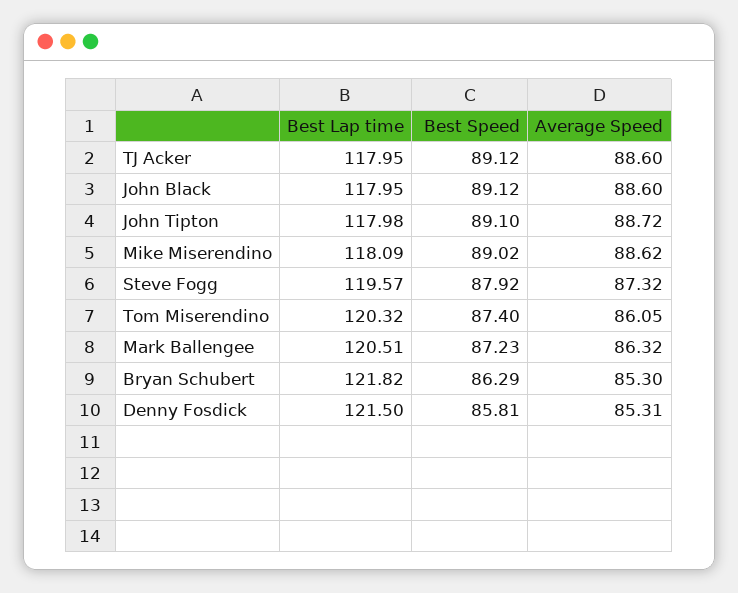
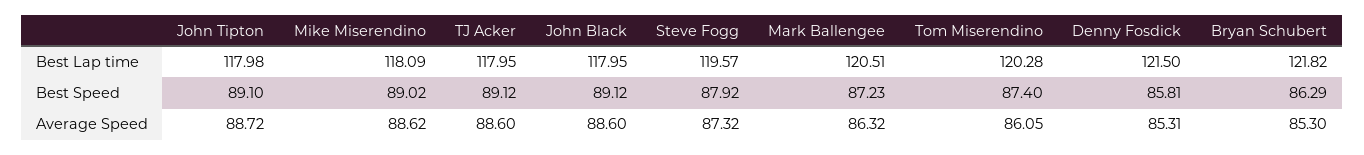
Best Lap time, Tom Miserendino: 120.32 -> 120.28

